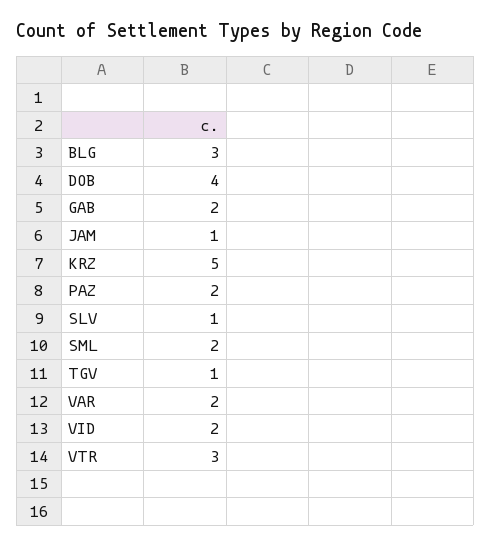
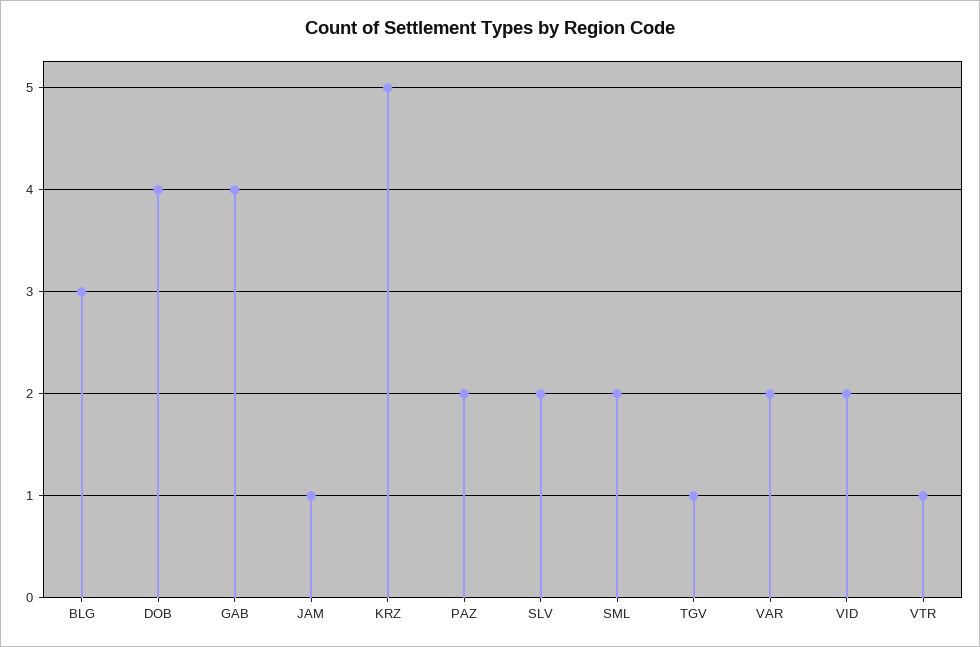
GAB: 2 -> 4
SLV: 1 -> 2
VTR: 3 -> 1

